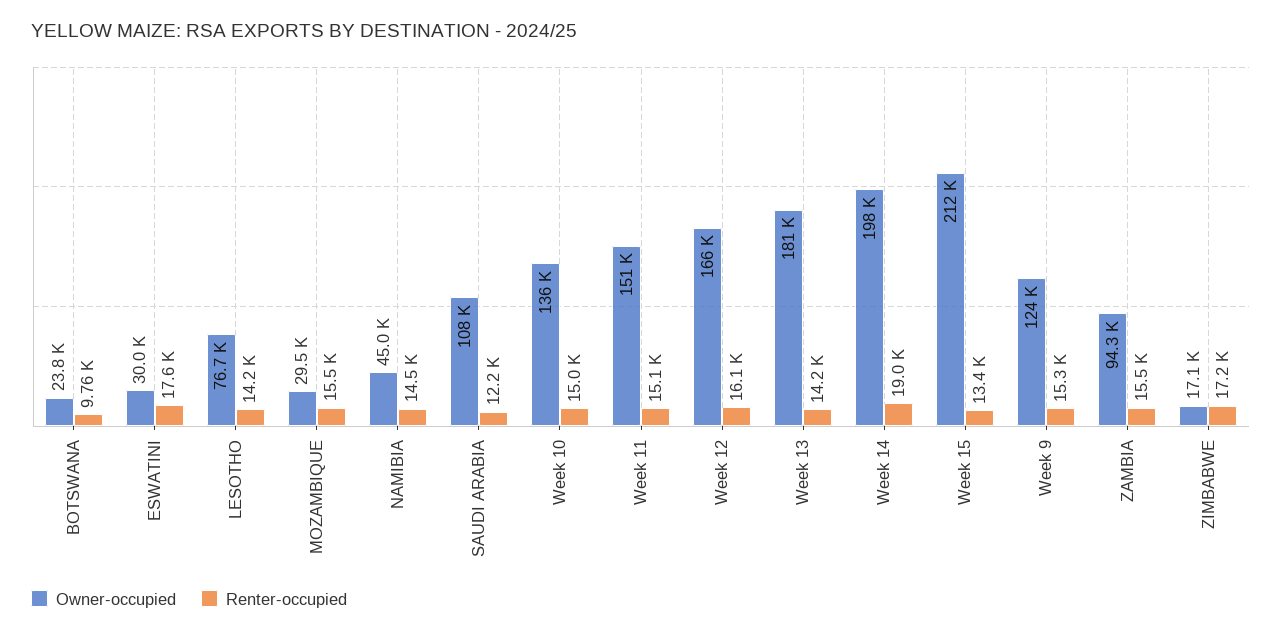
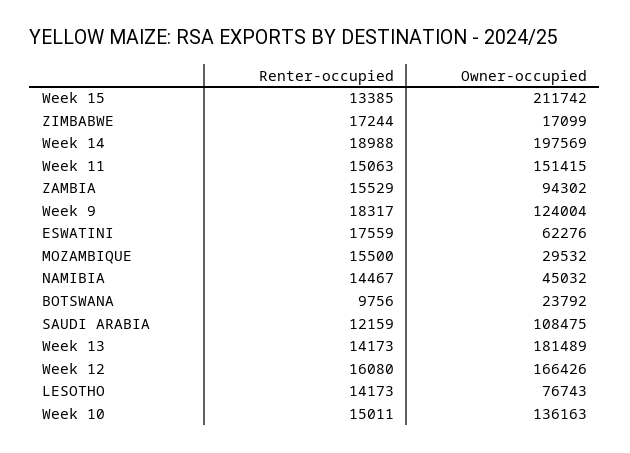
Owner-occupied, ESWATINI: 30000 -> 62276
Renter-occupied, Week 9: 15300 -> 18317

